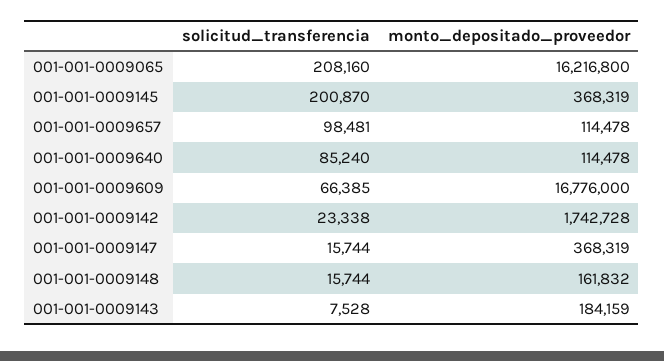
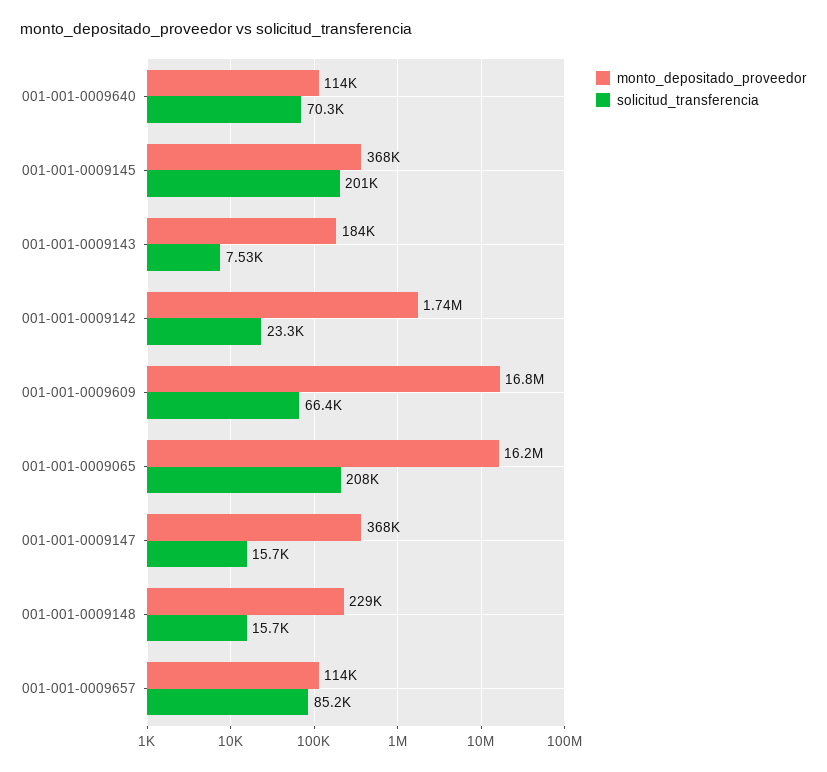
solicitud_transferencia, 001-001-0009657: 98481 -> 85200
solicitud_transferencia, 001-001-0009640: 85240 -> 70300
monto_depositado_proveedor, 001-001-0009148: 161832 -> 229000

